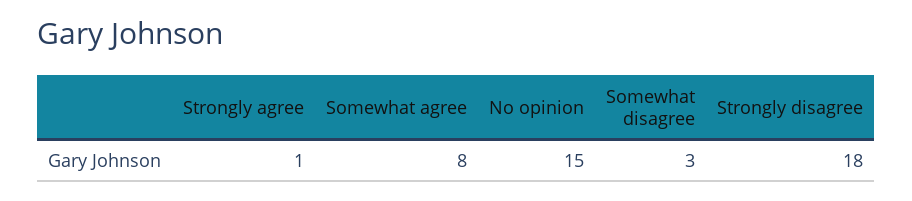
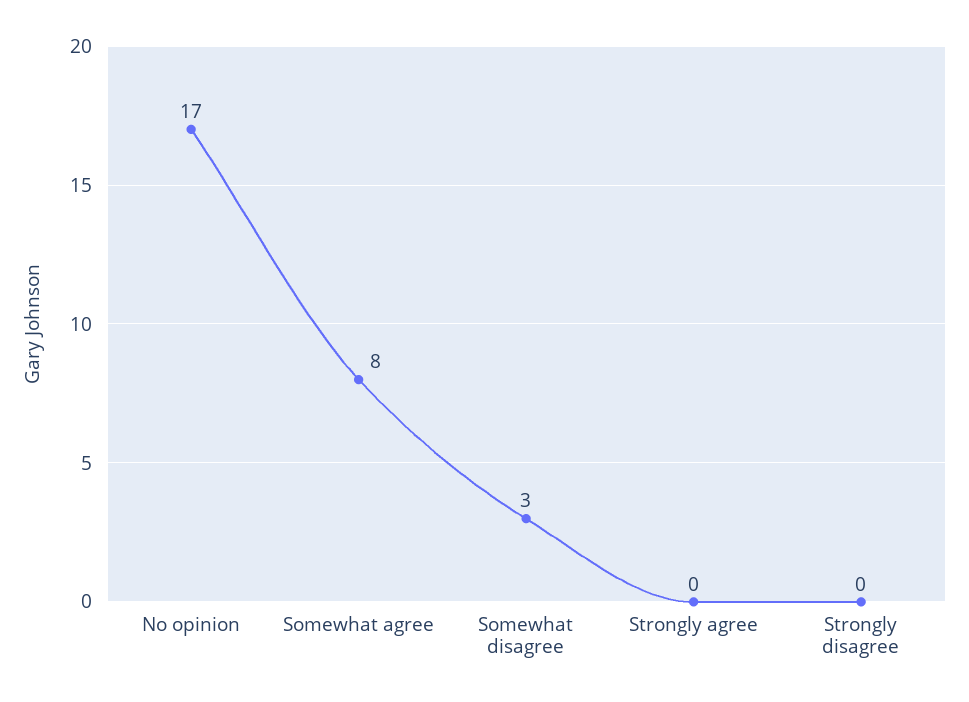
Strongly agree: 1 -> 0
No opinion: 15 -> 17
Strongly disagree: 18 -> 0

